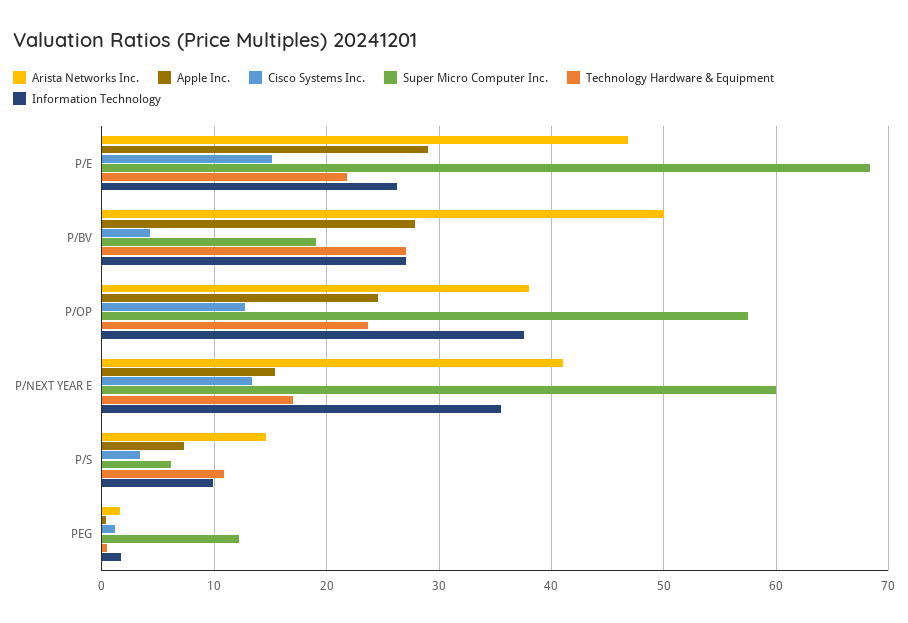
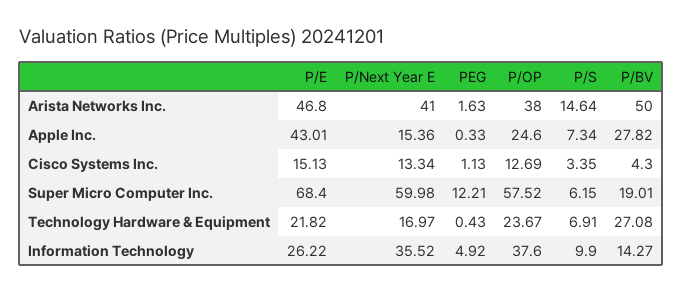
Apple Inc., P/E: 29 -> 43.01
Information Technology, P/BV: 27 -> 14.27
Technology Hardware & Equipment, P/S: 11 -> 6.91
Information Technology, PEG: 2 -> 4.92

